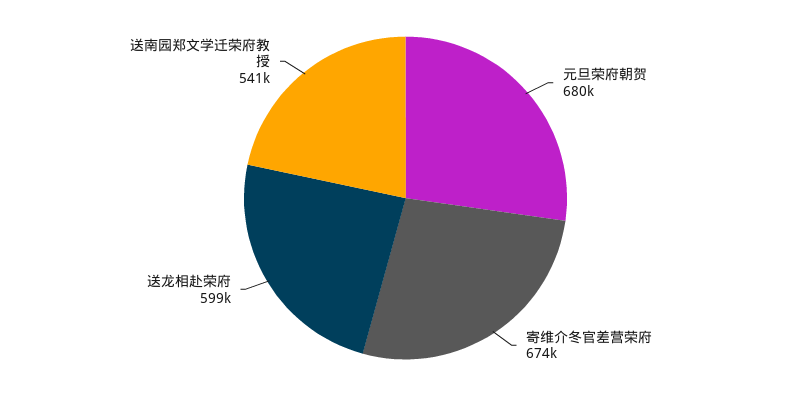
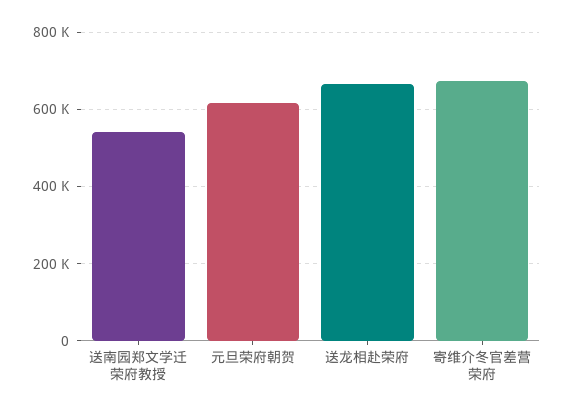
元旦荣府朝贺: 680000 -> 620000
送龙相赴荣府: 599000 -> 660000

